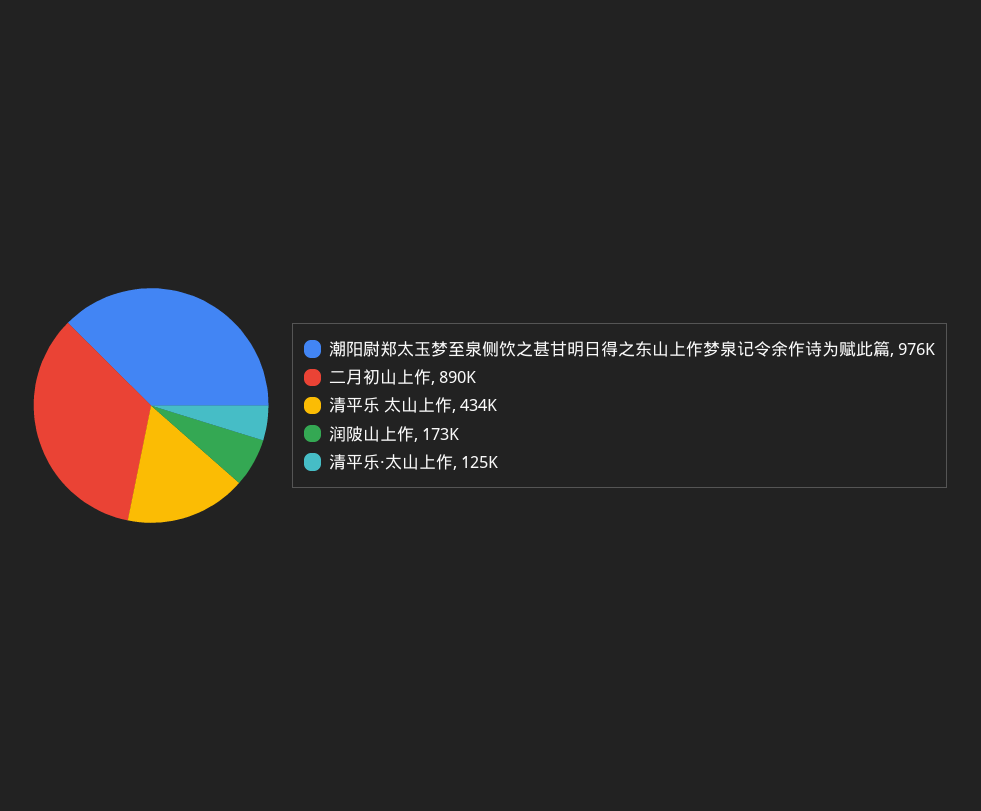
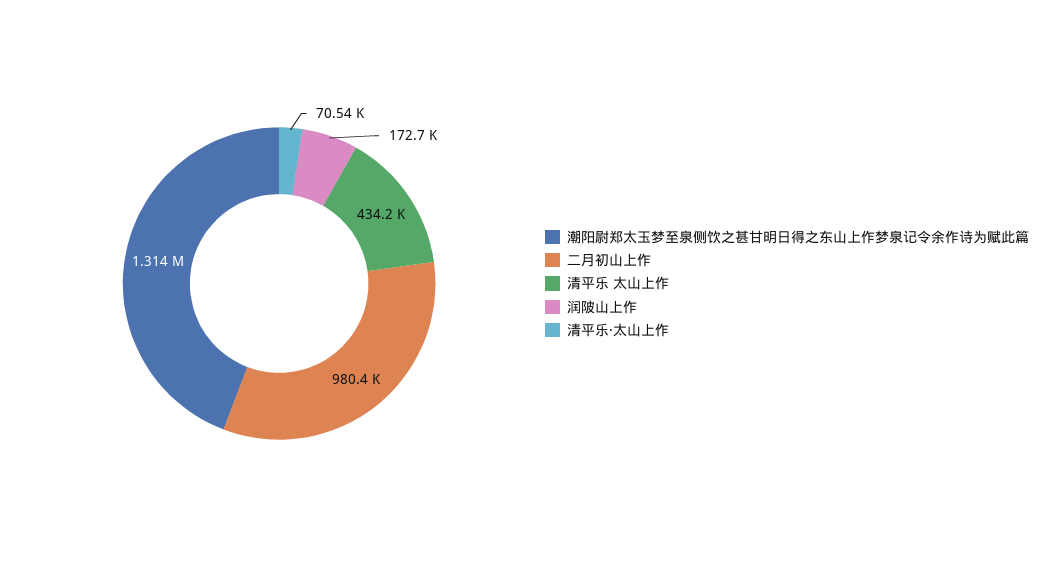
潮阳尉郑太玉梦至泉侧饮之甚甘明日得之东山上作梦泉记令余作诗为赋此篇: 976000 -> 1314000
二月初山上作: 890000 -> 980400
清平乐·太山上作: 125000 -> 70540

